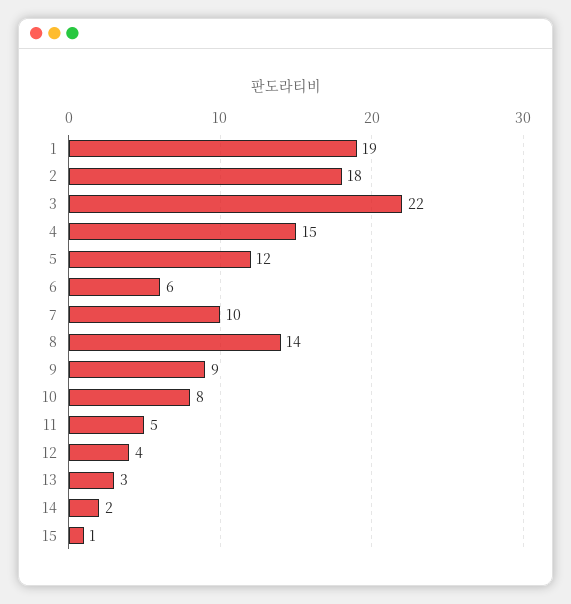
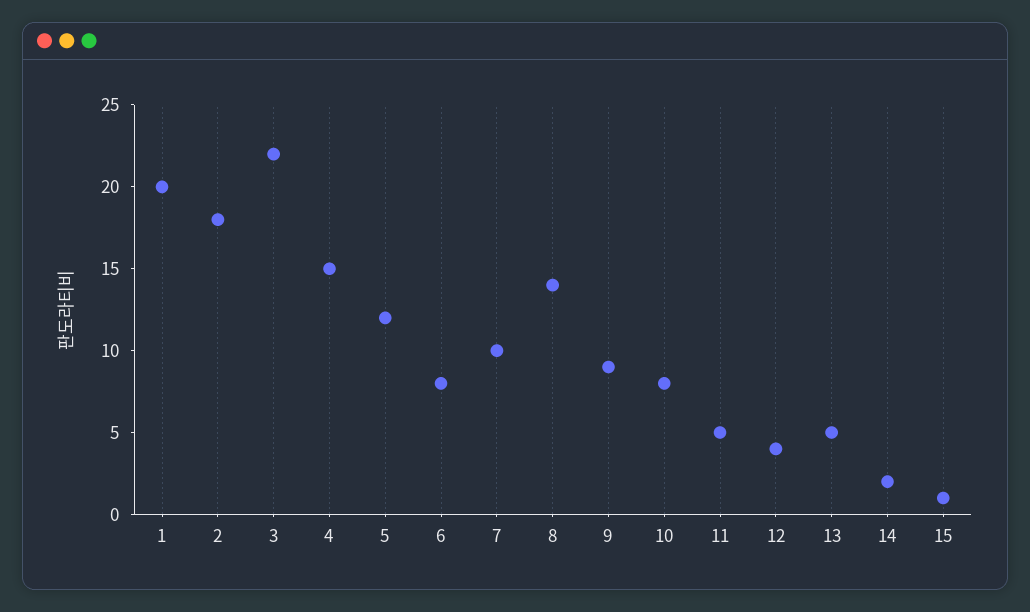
1: 19 -> 20
6: 6 -> 8
13: 3 -> 5

